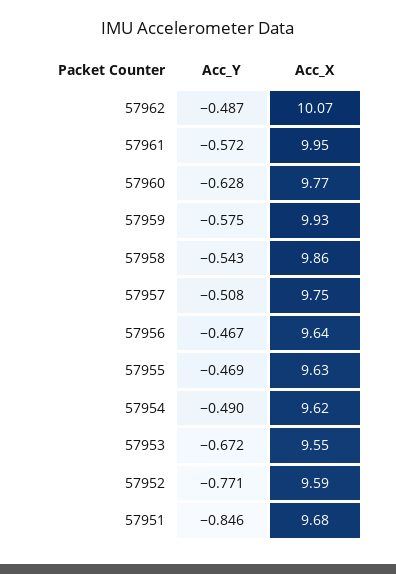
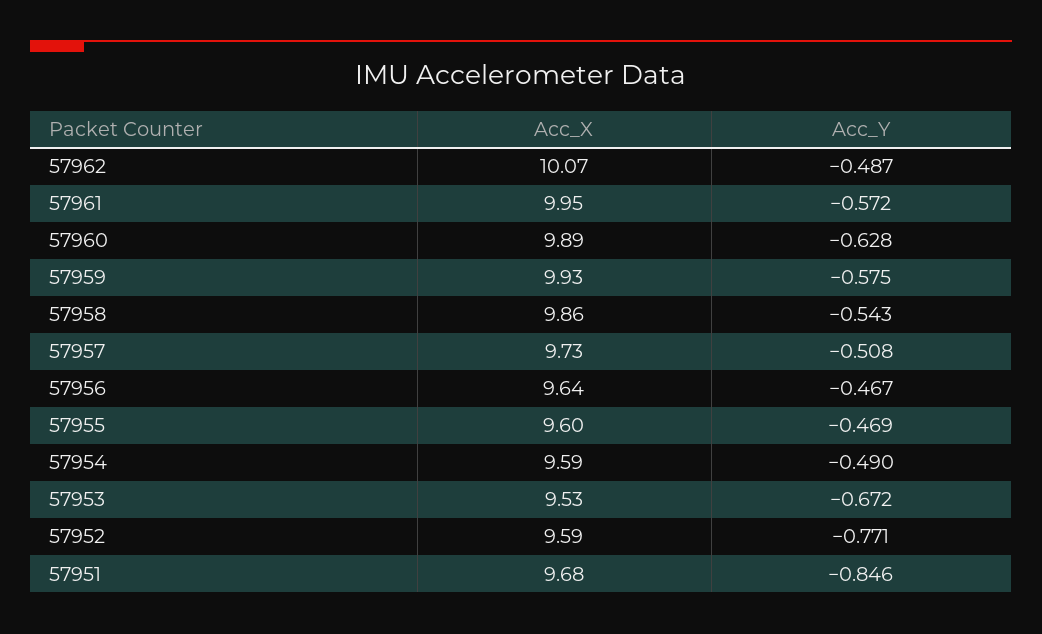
Acc_X, 57960: 9.77 -> 9.89
Acc_X, 57957: 9.75 -> 9.73
Acc_X, 57955: 9.63 -> 9.6
Acc_X, 57954: 9.62 -> 9.59
Acc_X, 57953: 9.55 -> 9.53

